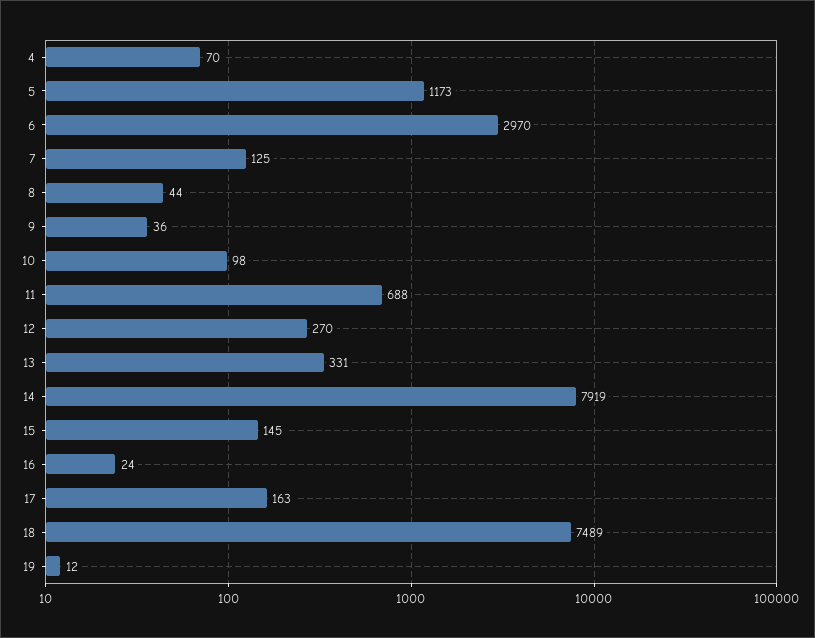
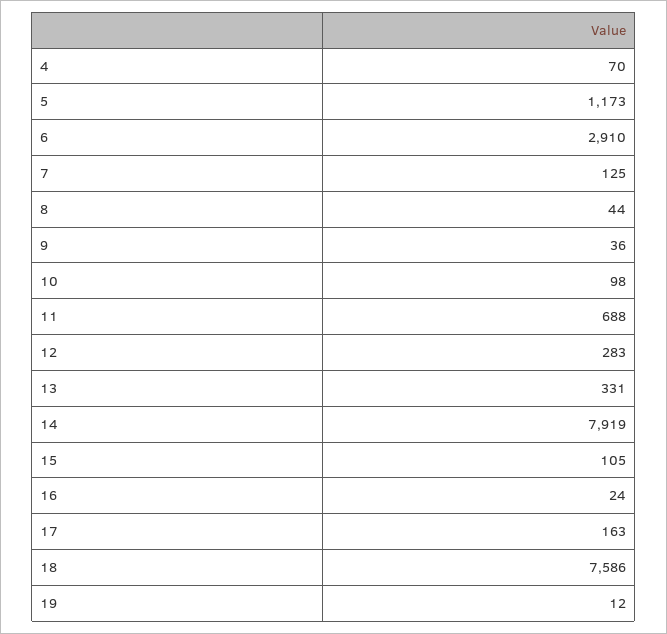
6: 2970 -> 2910
12: 270 -> 283
15: 145 -> 105
18: 7489 -> 7586

